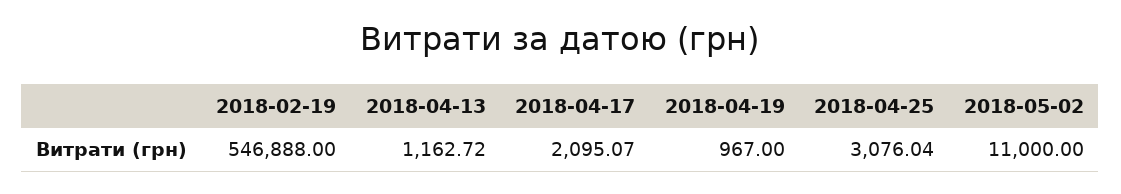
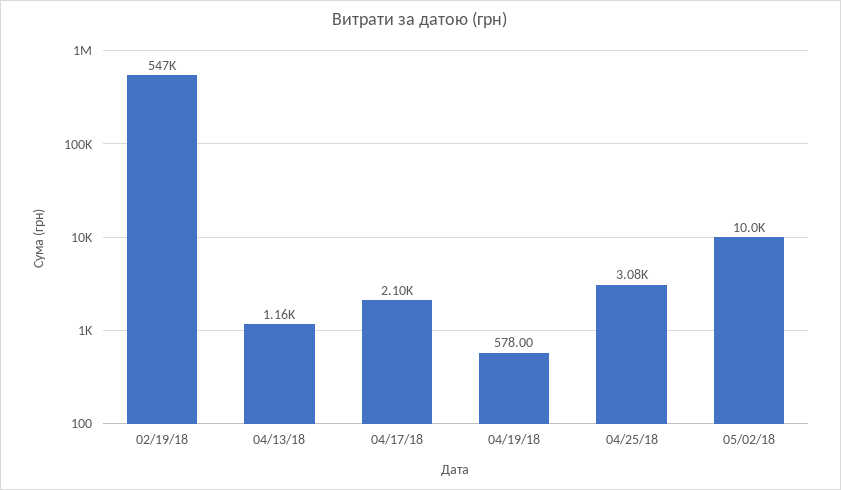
2018-04-19: 967 -> 578
2018-05-02: 11000 -> 10000

